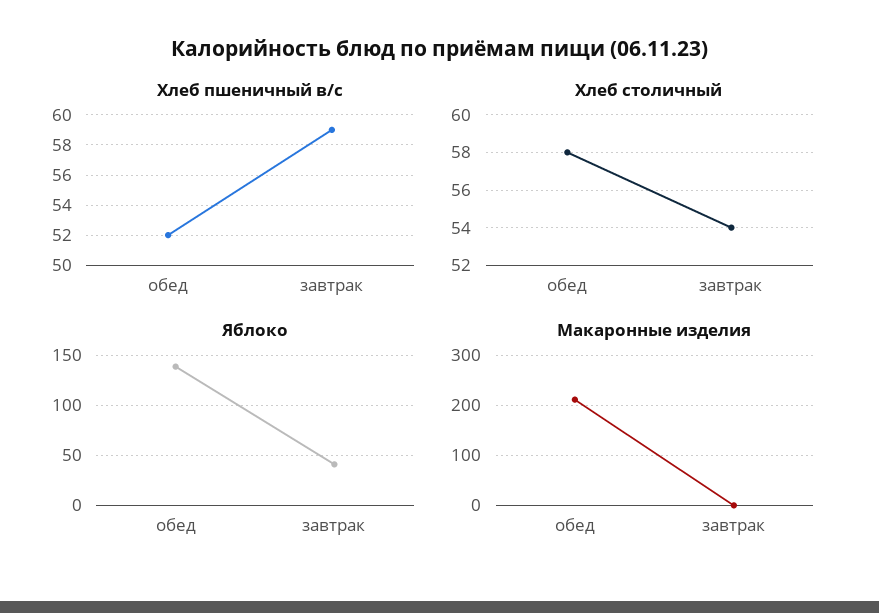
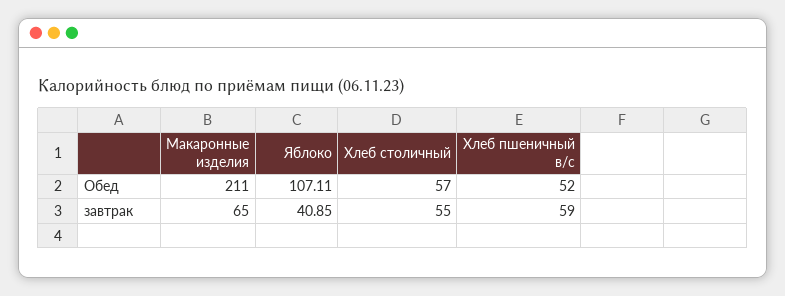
Хлеб столичный, обед: 58 -> 57
Хлеб столичный, завтрак: 54 -> 55
Яблоко, обед: 140 -> 107.11
Макаронные изделия, завтрак: 0 -> 65

